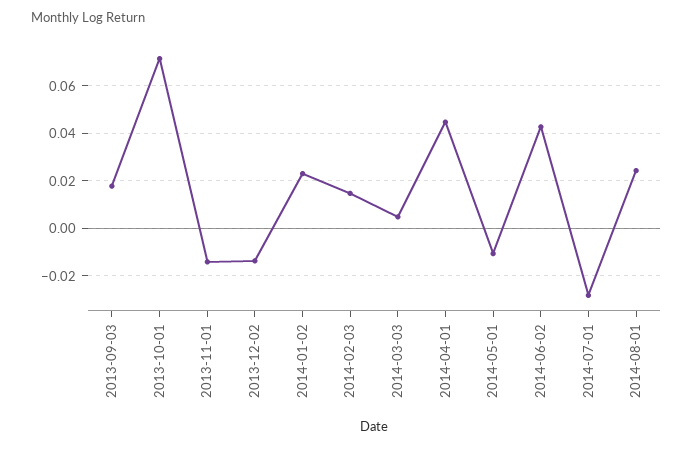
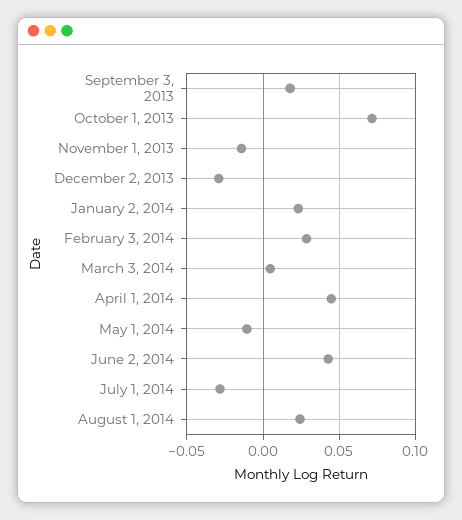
2013-12-02: -0.015 -> -0.03
2014-02-03: 0.015 -> 0.03

